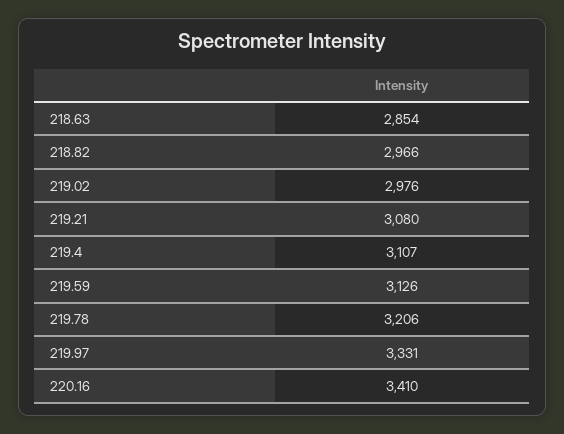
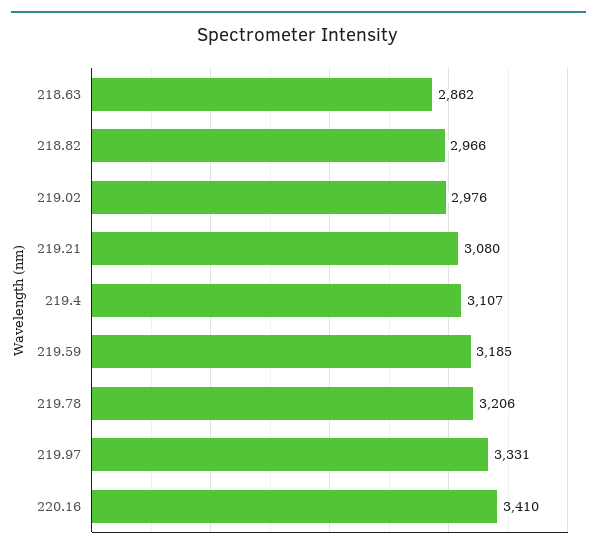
218.63: 2854 -> 2862
219.59: 3126 -> 3185

